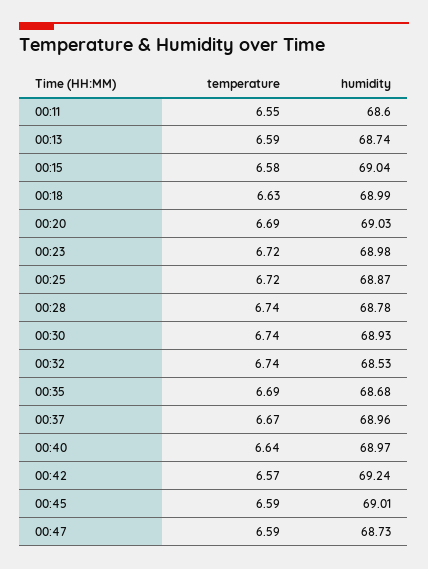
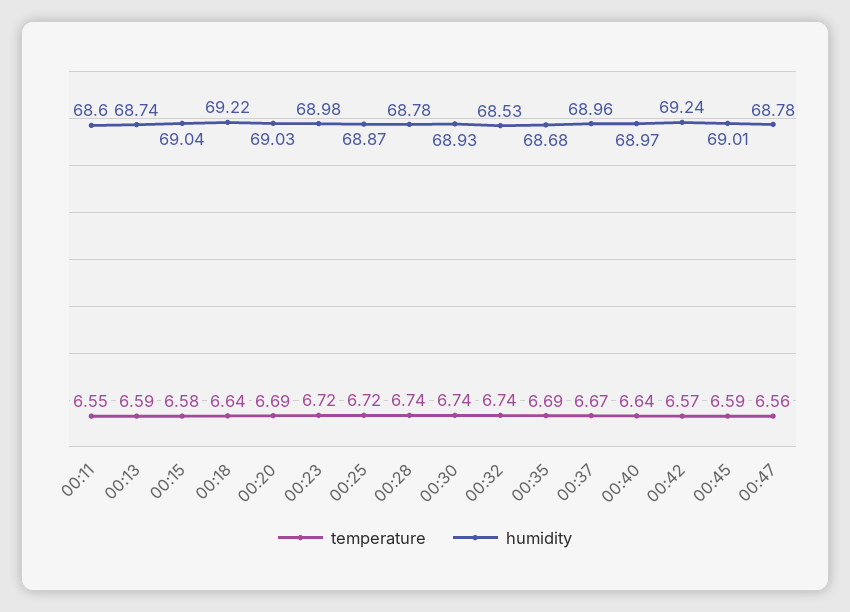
temperature, 00:18: 6.63 -> 6.64
humidity, 00:18: 68.99 -> 69.22
temperature, 00:47: 6.59 -> 6.56
humidity, 00:47: 68.73 -> 68.78

